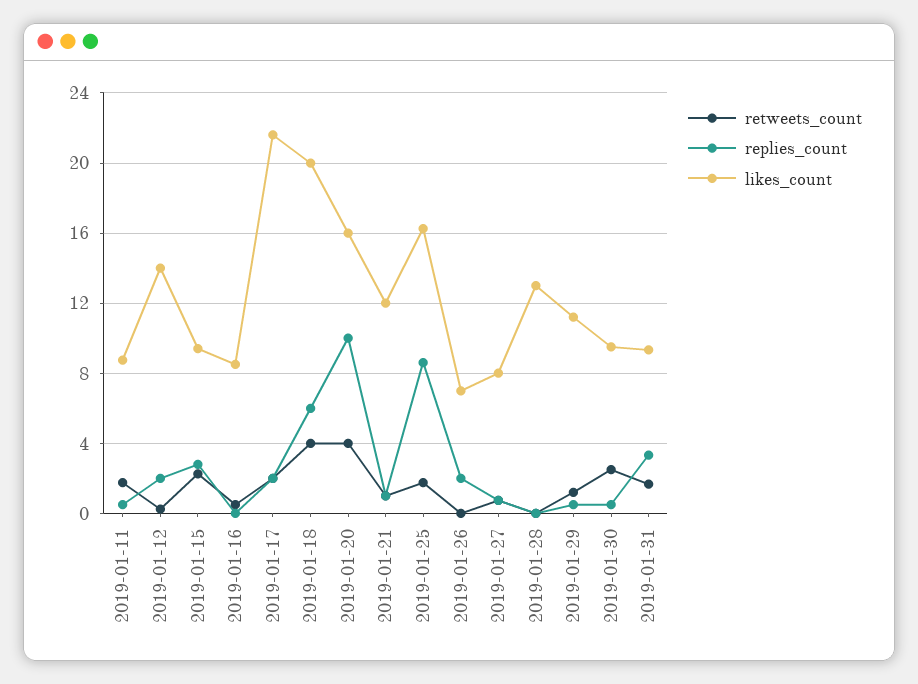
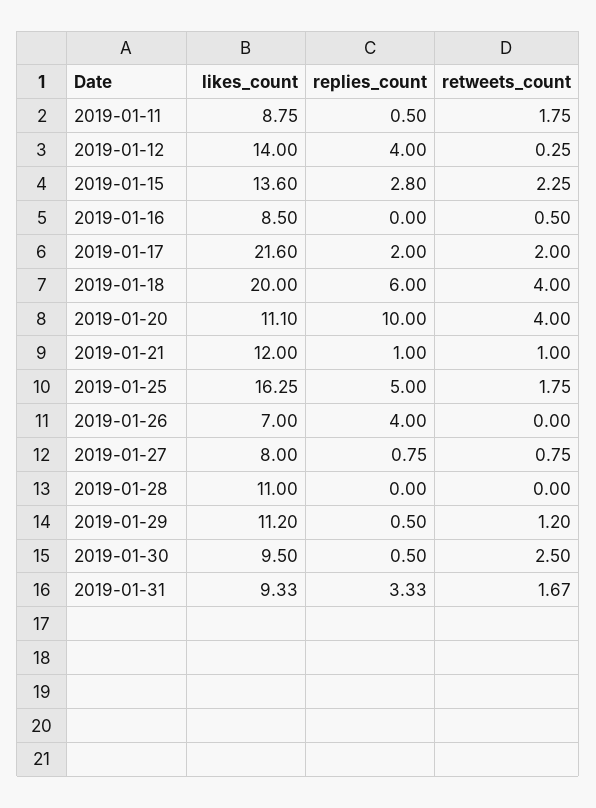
replies_count, 2019-01-12: 2 -> 4
likes_count, 2019-01-15: 9.5 -> 13.6
likes_count, 2019-01-20: 16 -> 11.1
replies_count, 2019-01-25: 8.5 -> 5
replies_count, 2019-01-26: 2 -> 4
likes_count, 2019-01-28: 13 -> 11

